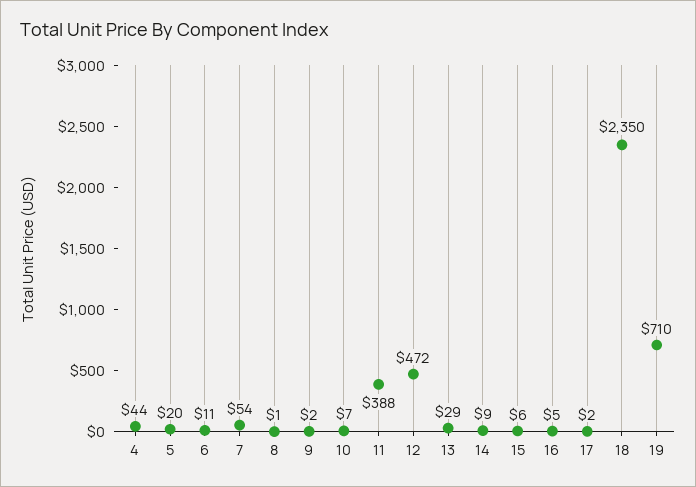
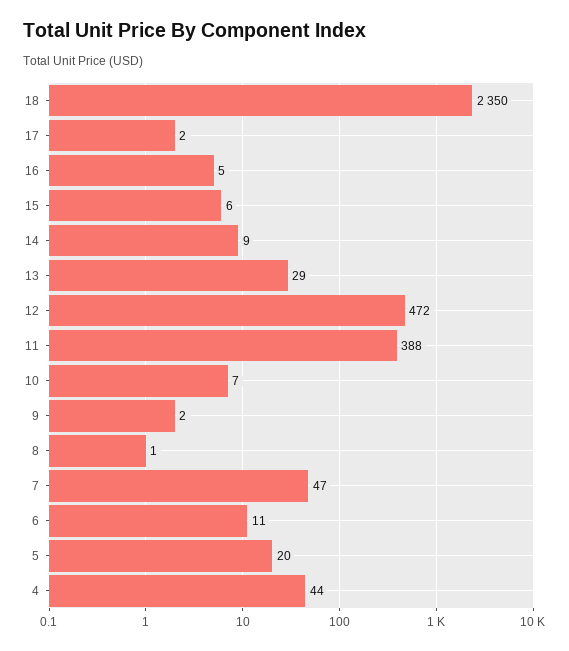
7: 54 -> 47
19: 710 -> none

